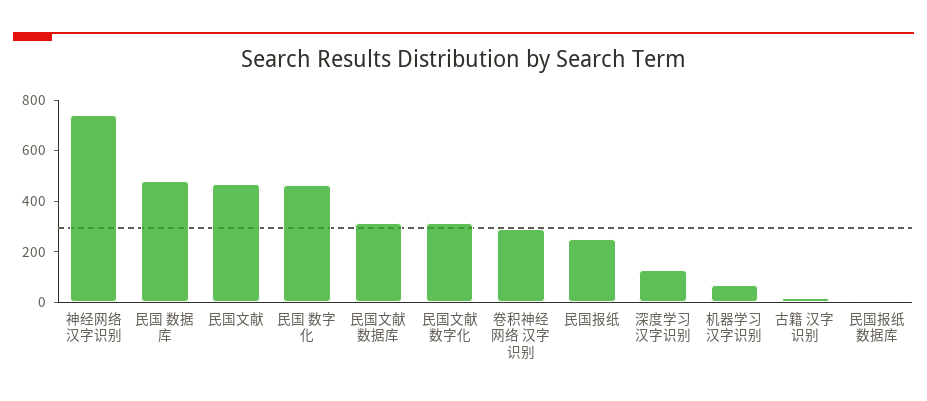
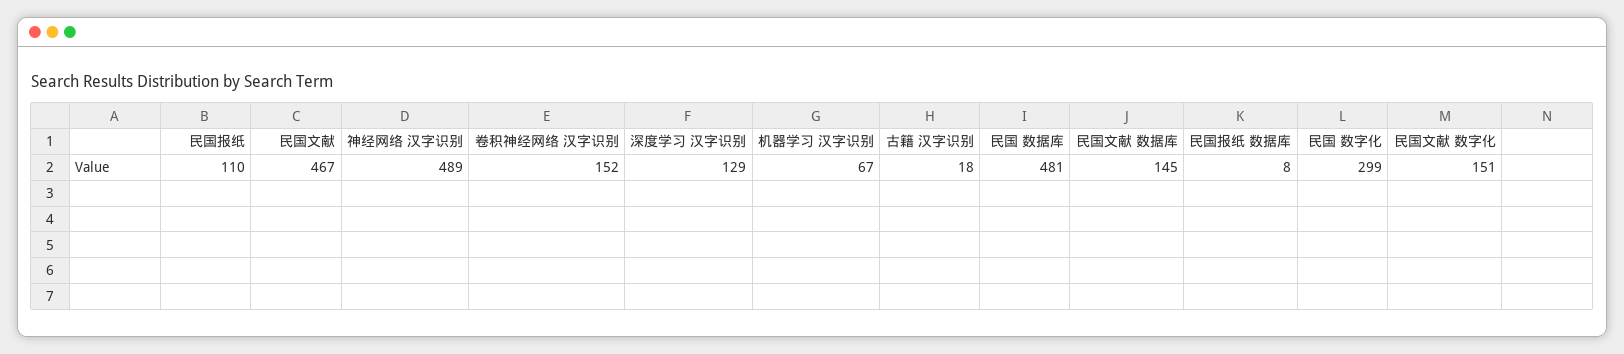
神经网络 汉字识别: 750 -> 489
民国 数字化: 450 -> 299
民国文献 数据库: 300 -> 145
民国文献 数字化: 300 -> 151
卷积神经网络 汉字识别: 300 -> 152
民国报纸: 250 -> 110

